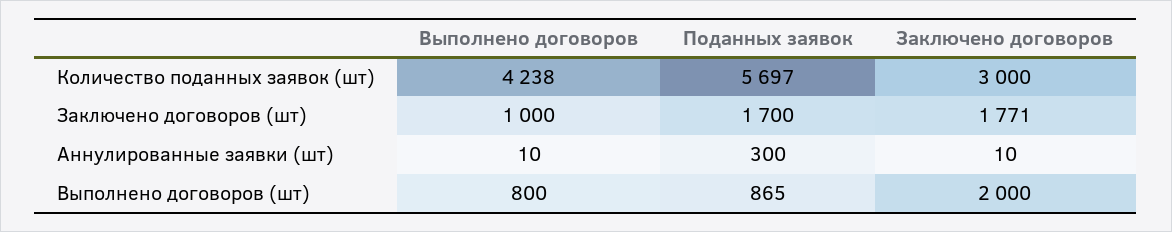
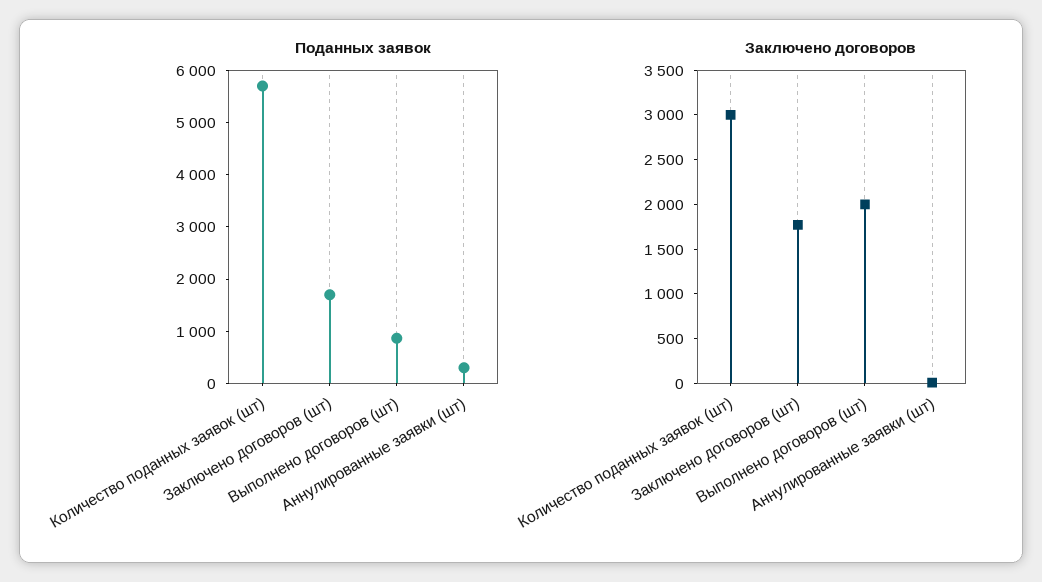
Выполнено договоров, Количество поданных заявок (шт): 4238 -> none
Выполнено договоров, Заключено договоров (шт): 1000 -> none
Выполнено договоров, Аннулированные заявки (шт): 10 -> none
Выполнено договоров, Выполнено договоров (шт): 800 -> none

